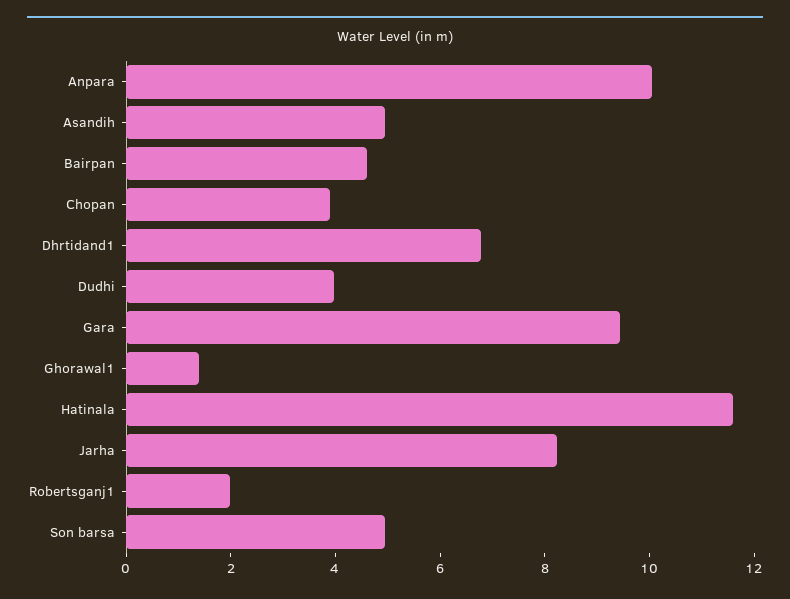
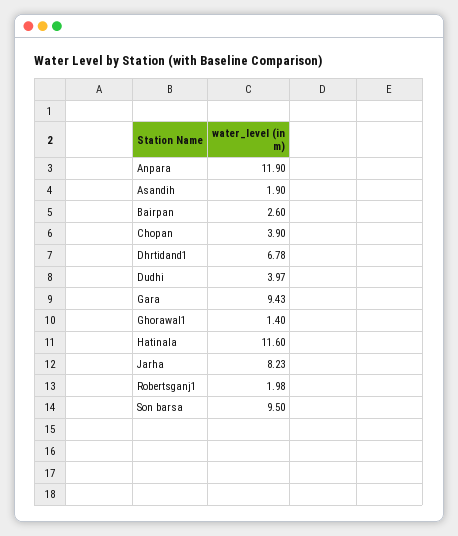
Anpara: 10 -> 11.9
Asandih: 5 -> 1.9
Bairpan: 4.5 -> 2.6
Son barsa: 5 -> 9.5

